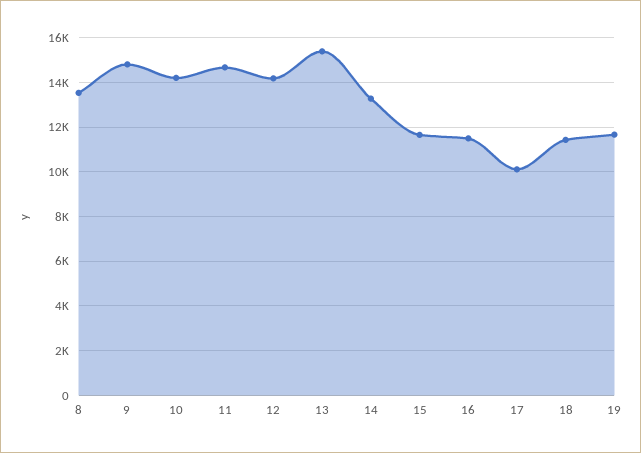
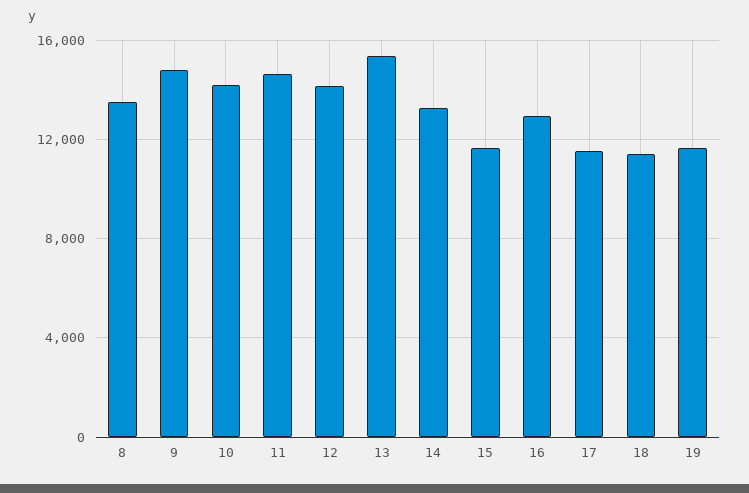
16: 11500 -> 13000
17: 10000 -> 11500

